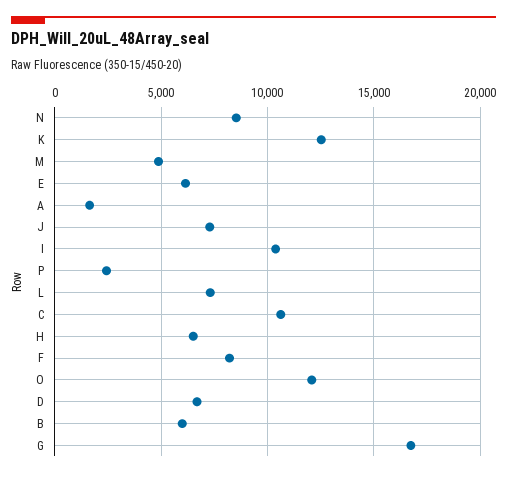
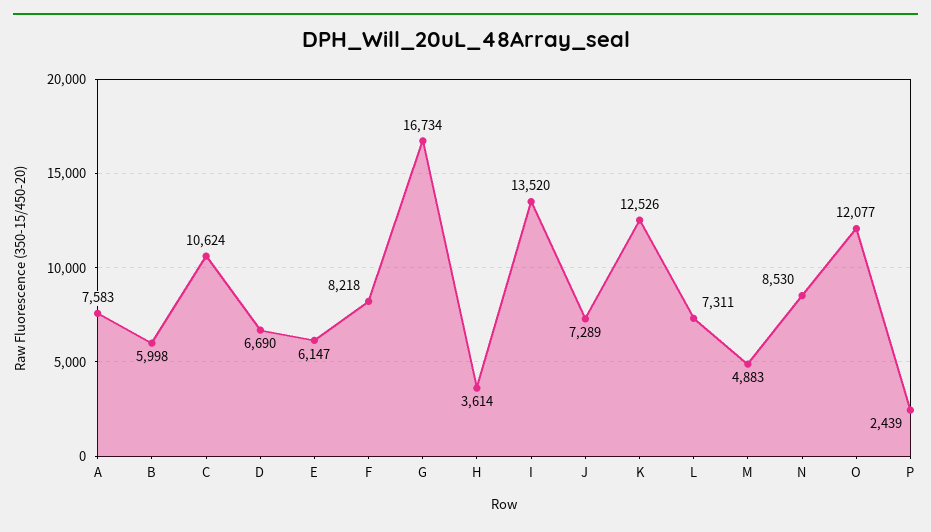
A: 1500 -> 7583
I: 10500 -> 13520
H: 6500 -> 3614

